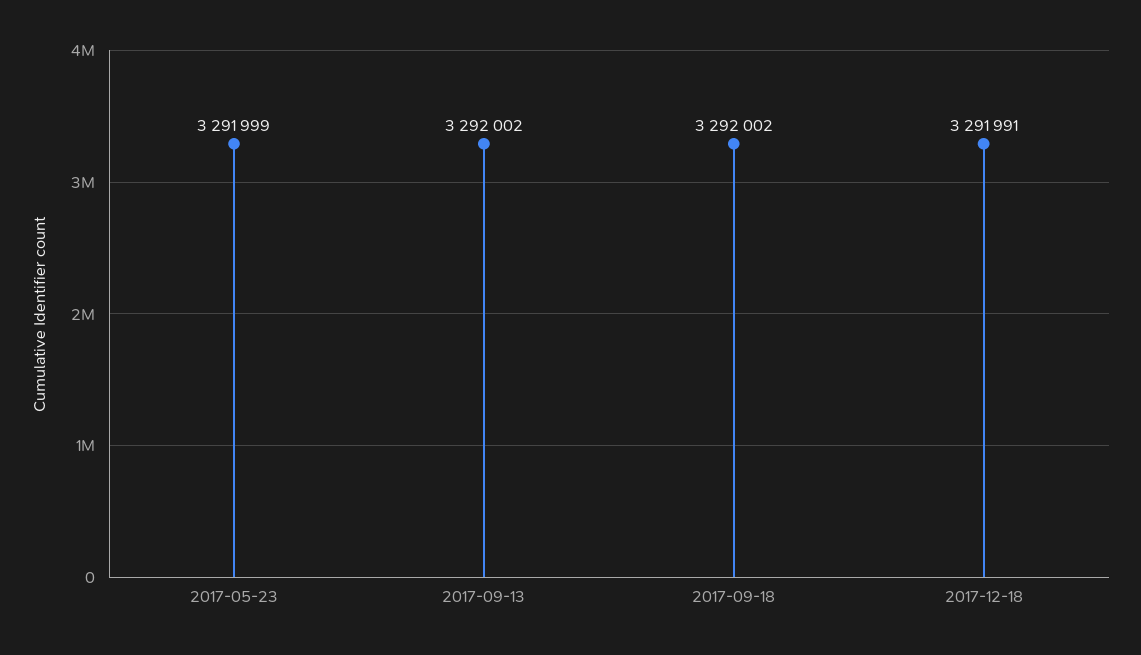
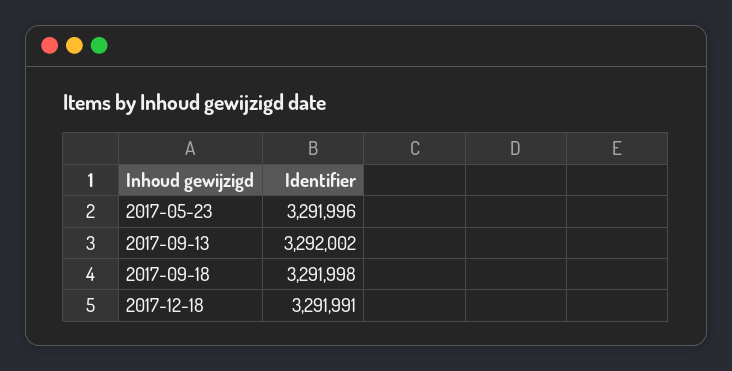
2017-05-23: 3291999 -> 3291996
2017-09-18: 3292002 -> 3291998

